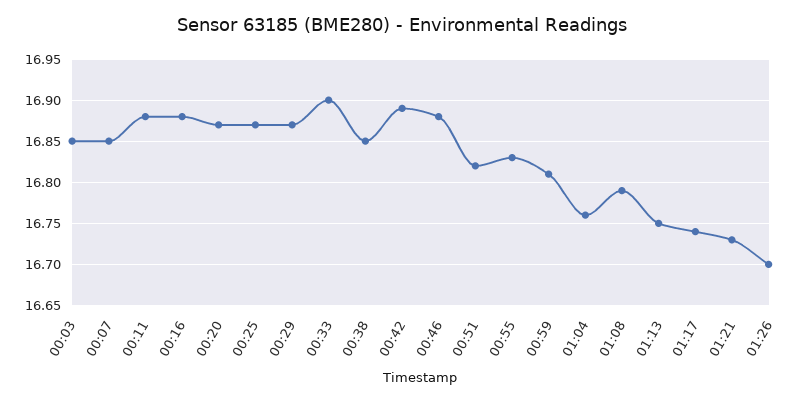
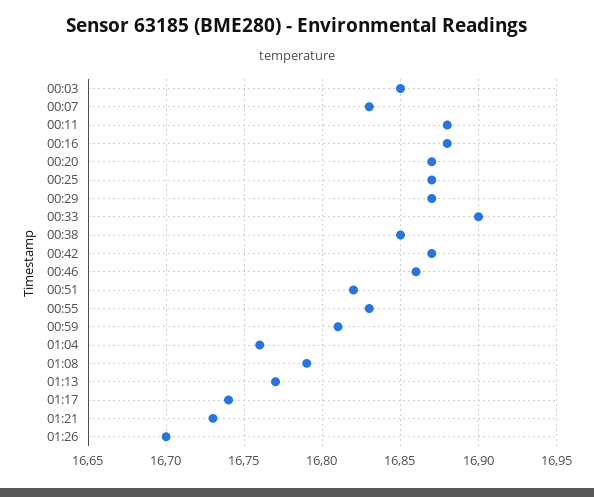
00:07: 16.85 -> 16.83
00:42: 16.89 -> 16.87
00:46: 16.88 -> 16.86
01:13: 16.75 -> 16.77

